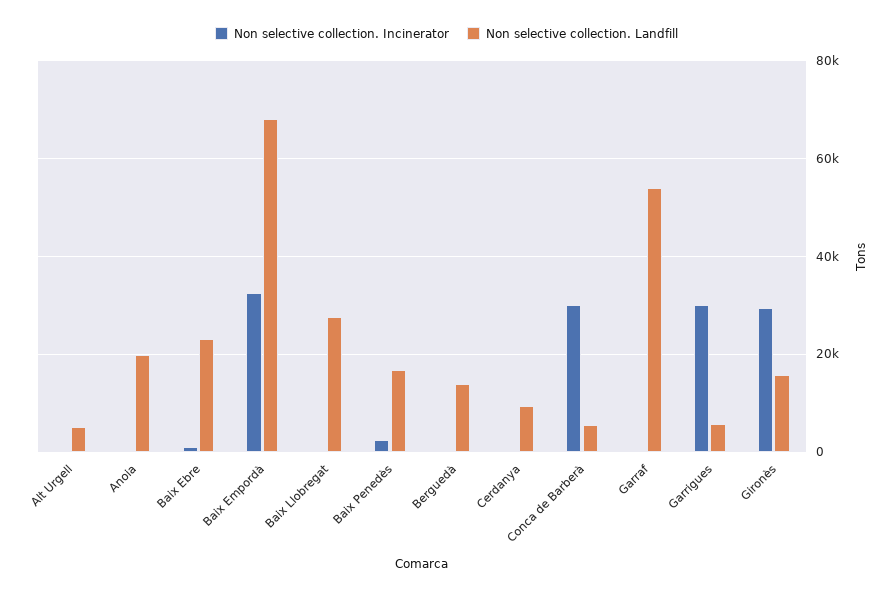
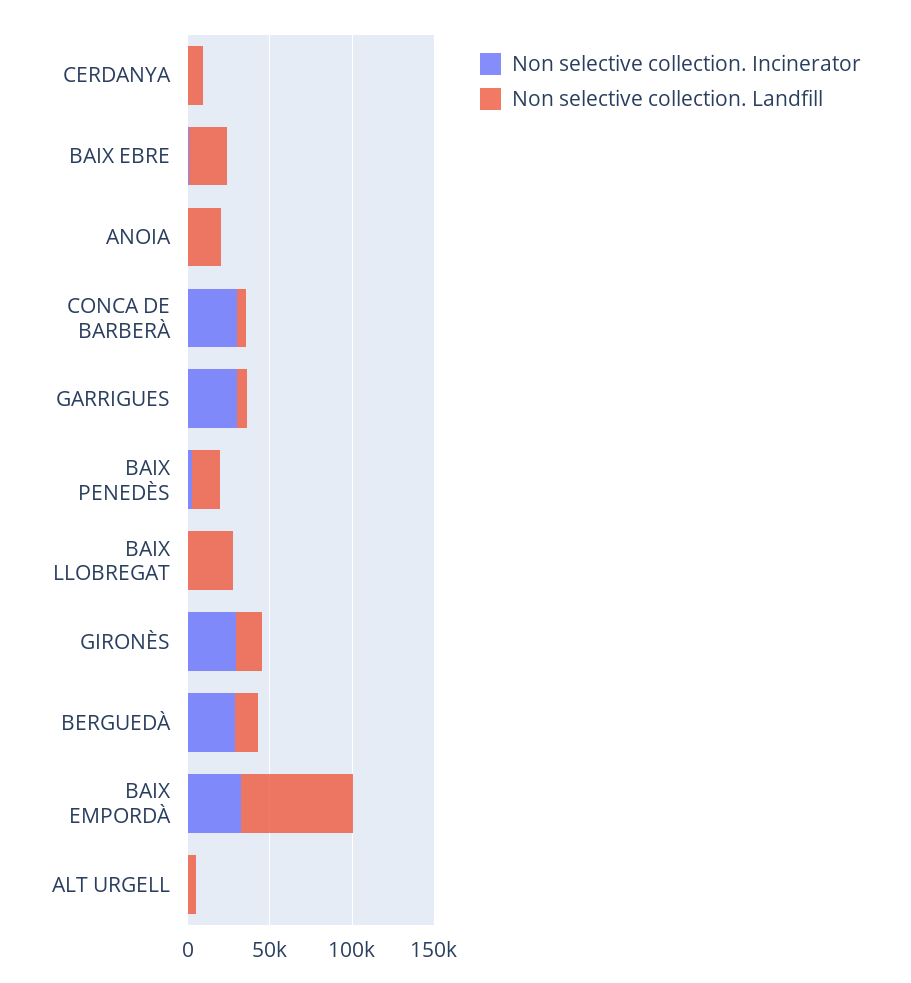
Non selective collection. Incinerator, Berguedà: 0 -> 30000
Non selective collection. Incinerator, Garraf: 0 -> none
Non selective collection. Landfill, Garraf: 54000 -> none

